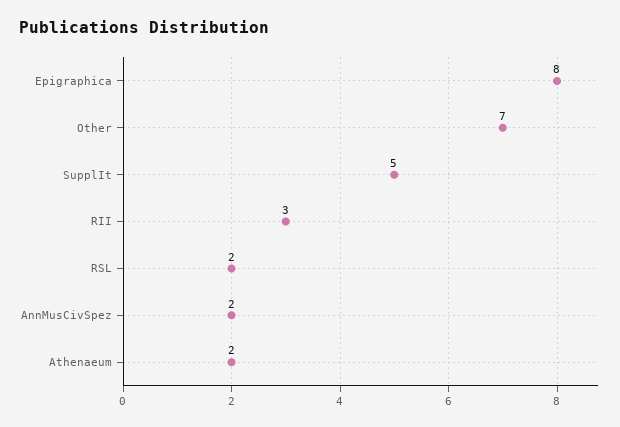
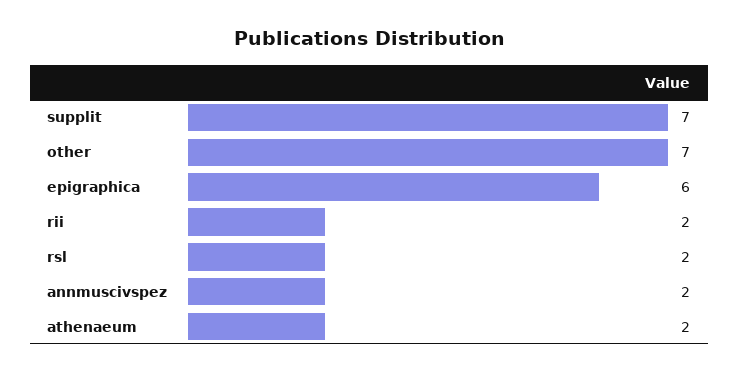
Epigraphica: 8 -> 6
SupplIt: 5 -> 7
RII: 3 -> 2

